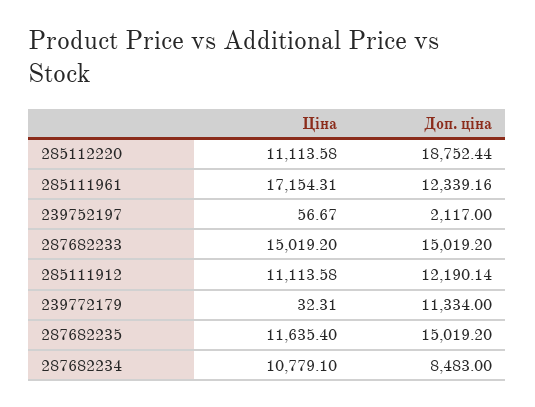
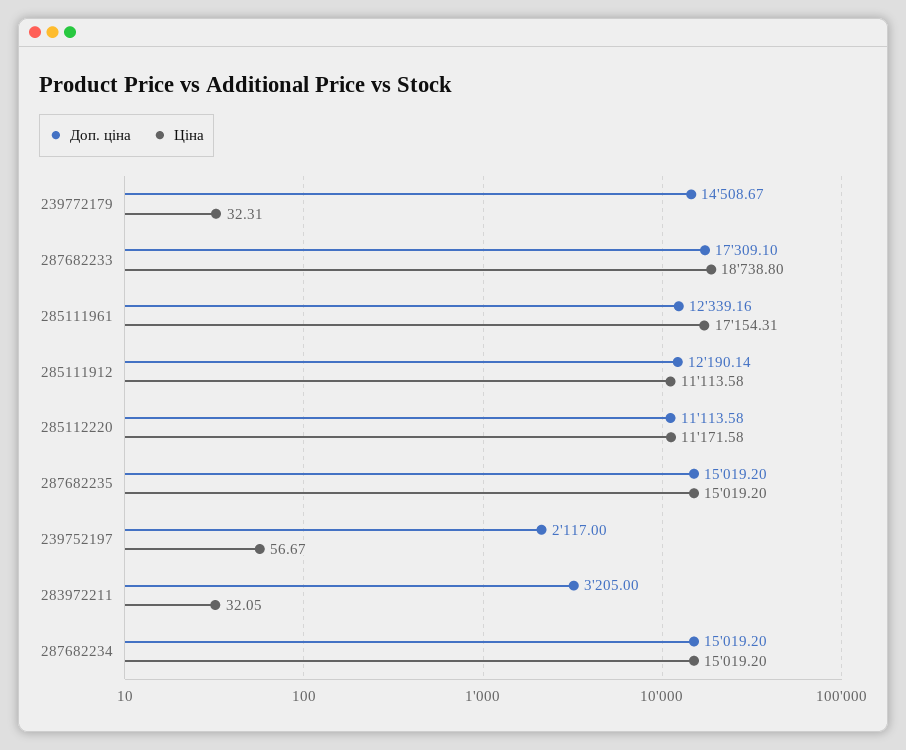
Ціна, 285112220: 11113.58 -> 11171.58
Доп. ціна, 285112220: 18752.44 -> 11113.58
Ціна, 287682233: 15019.2 -> 18738.8
Доп. ціна, 287682233: 15019.2 -> 17309.1
Доп. ціна, 239772179: 11334 -> 14508.67
Ціна, 287682235: 11635.4 -> 15019.2
Ціна, 287682234: 10779.1 -> 15019.2
Доп. ціна, 287682234: 8483 -> 15019.2
Доп. ціна, 283972211: none -> 3205
Ціна, 283972211: none -> 32.05

